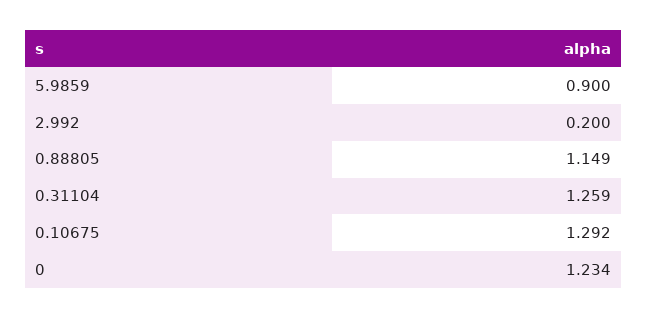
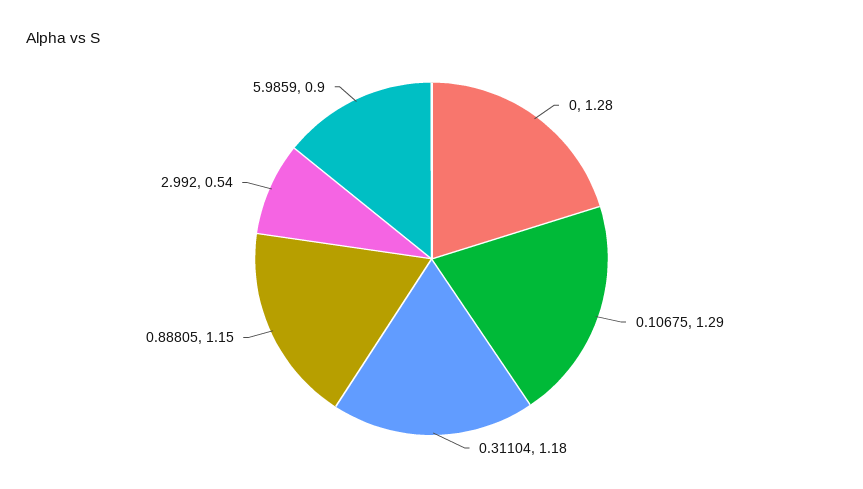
2.992: 0.2 -> 0.54
0.31104: 1.259 -> 1.18
0: 1.234 -> 1.28

